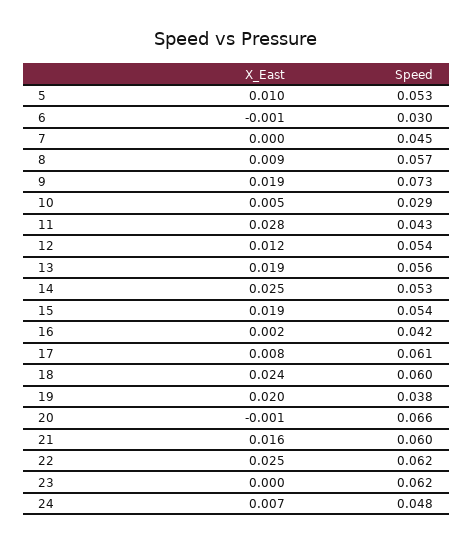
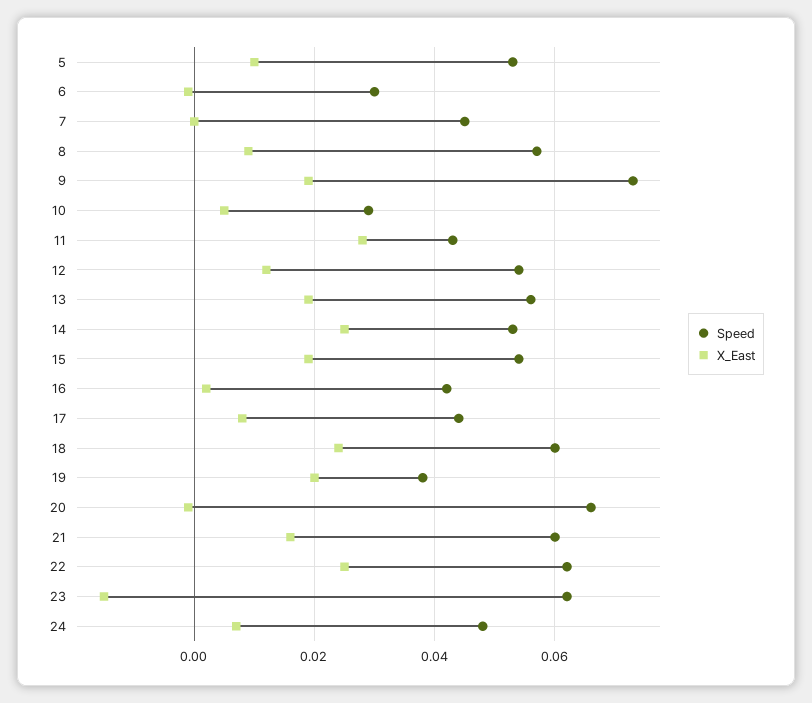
Speed, 17: 0.061 -> 0.045
X_East, 23: 0 -> -0.015

